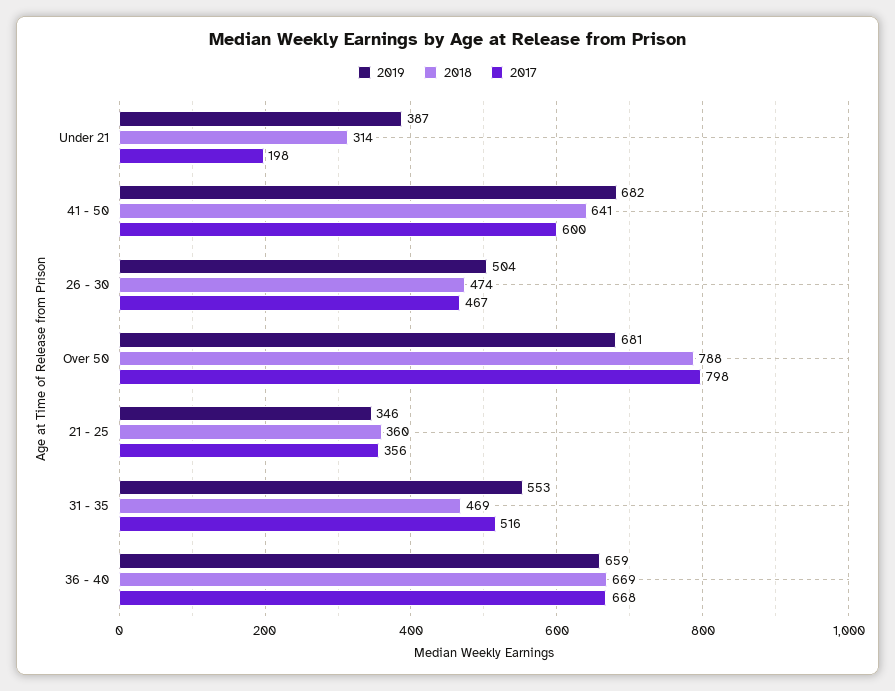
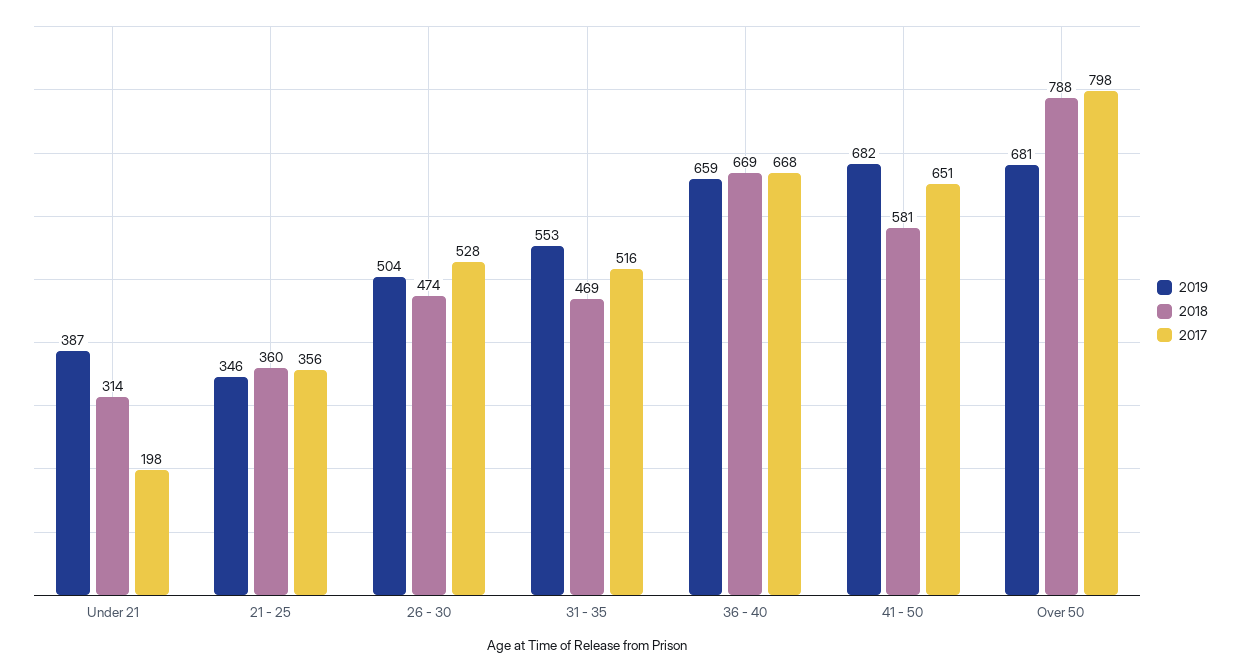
2018, 41 - 50: 641 -> 581
2017, 41 - 50: 600 -> 651
2017, 26 - 30: 467 -> 528

